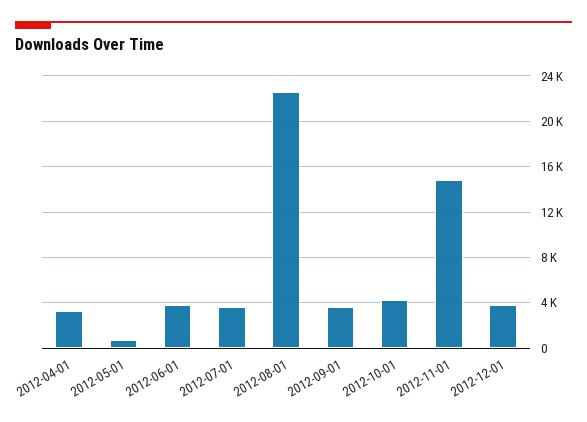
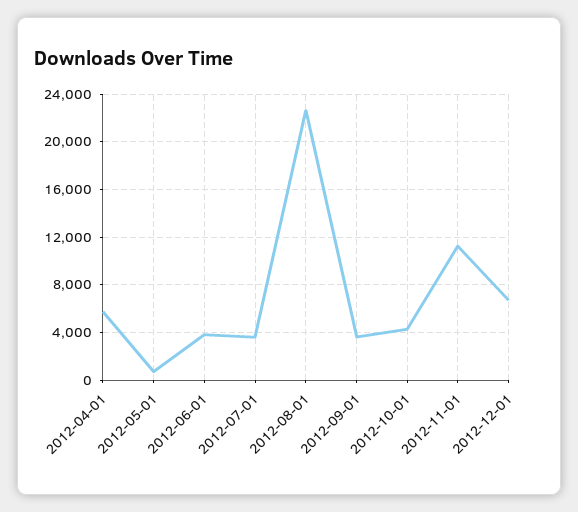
2012-04-01: 3000 -> 6000
2012-11-01: 15000 -> 11000
2012-12-01: 4000 -> 7000

